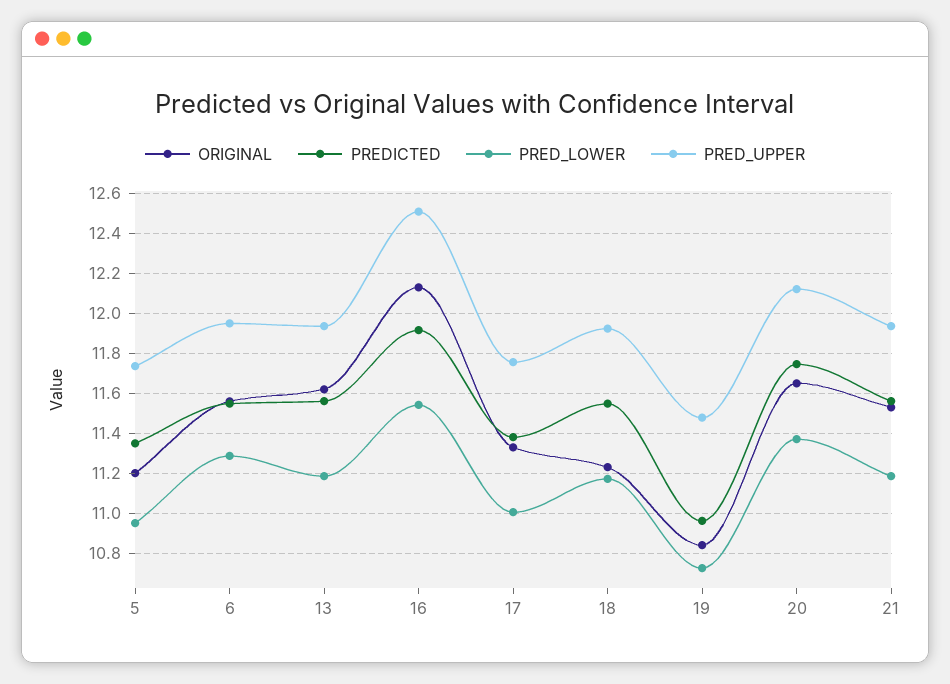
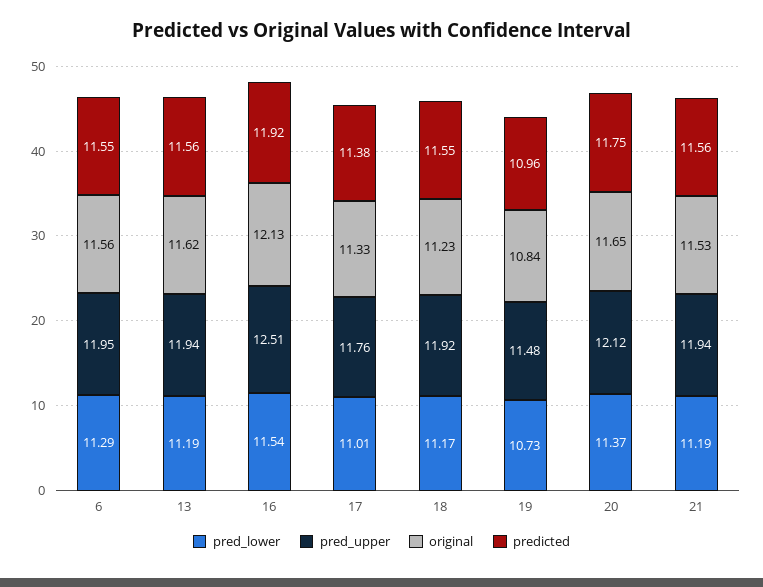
ORIGINAL, 5: 11.2 -> none
PREDICTED, 5: 11.35 -> none
PRED_LOWER, 5: 10.95 -> none
PRED_UPPER, 5: 11.75 -> none

